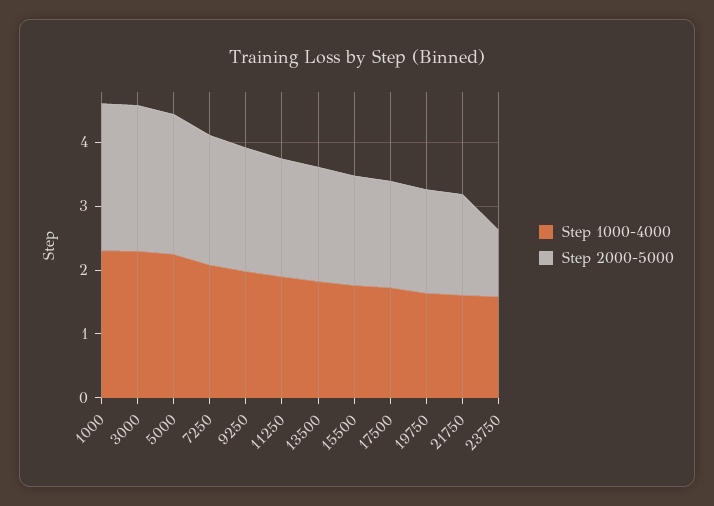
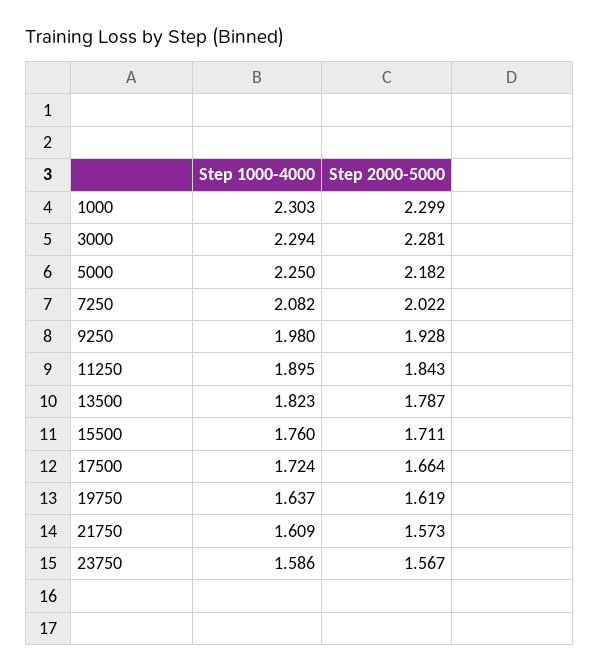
Step 2000-5000, 23750: 1 -> 1.567

